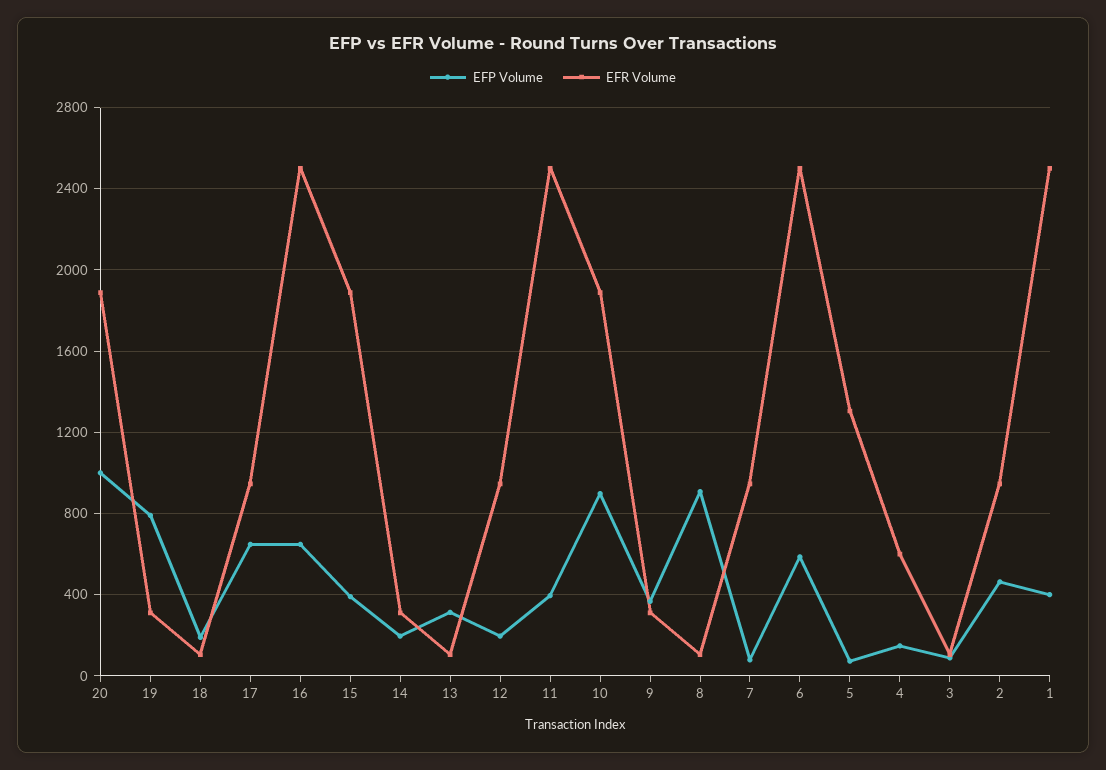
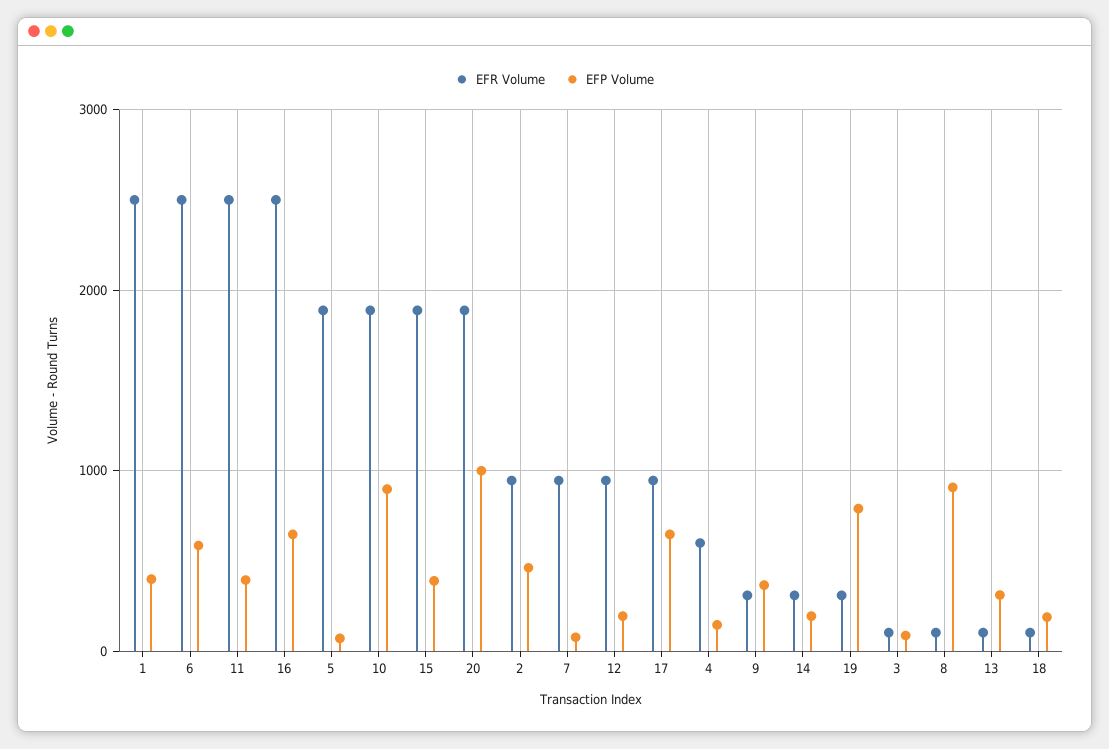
EFR Volume, 5: 1300 -> 1900

